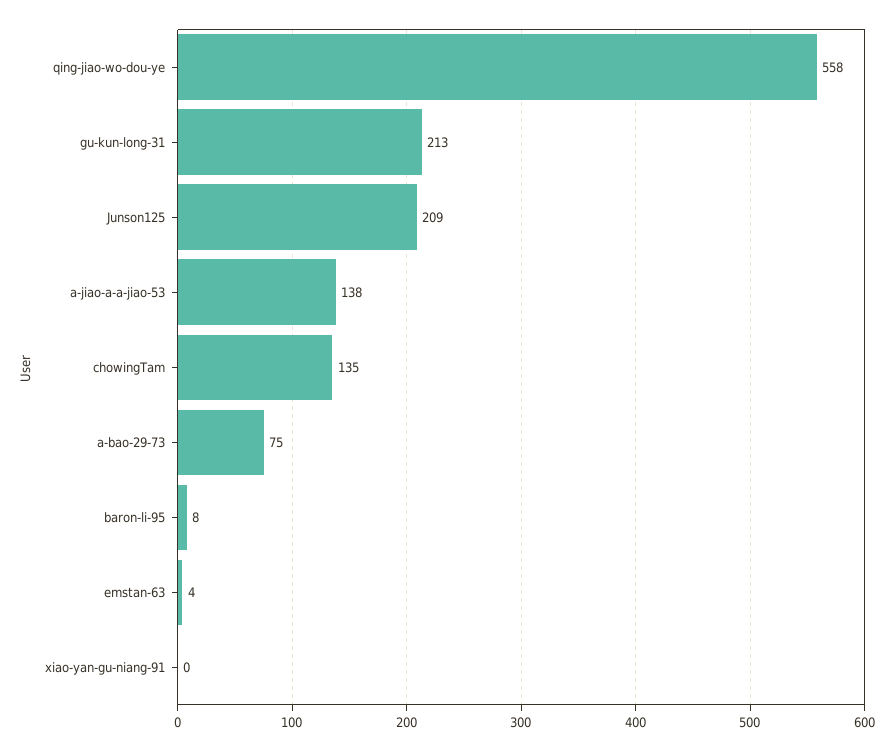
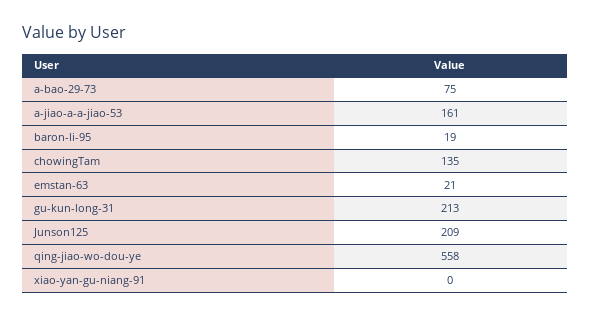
a-jiao-a-a-jiao-53: 138 -> 161
baron-li-95: 8 -> 19
emstan-63: 4 -> 21

